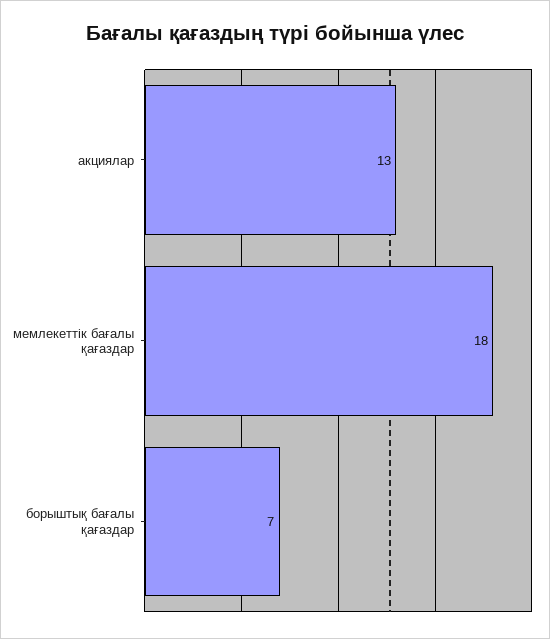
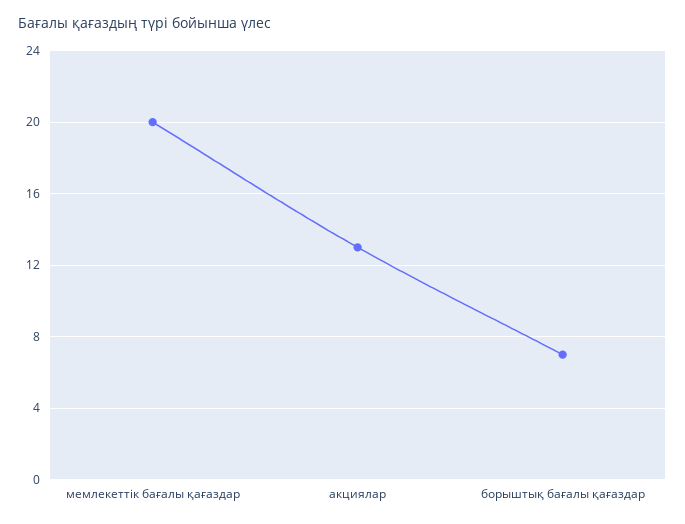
мемлекеттік бағалы қағаздар: 18 -> 20

